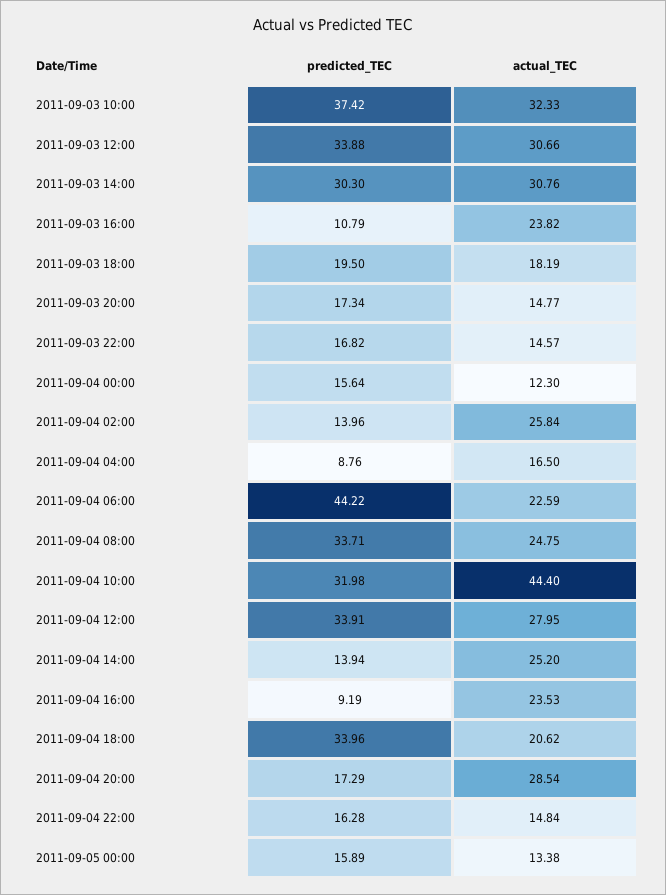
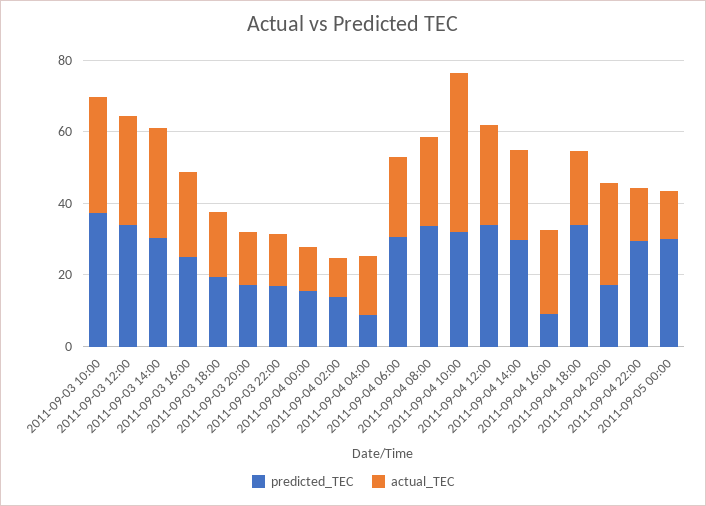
predicted_TEC, 2011-09-03 16:00: 10.79 -> 25
actual_TEC, 2011-09-04 02:00: 25.84 -> 10
predicted_TEC, 2011-09-04 06:00: 44.22 -> 30
predicted_TEC, 2011-09-04 14:00: 13.94 -> 30
predicted_TEC, 2011-09-04 22:00: 16.28 -> 30
predicted_TEC, 2011-09-05 00:00: 15.89 -> 30

